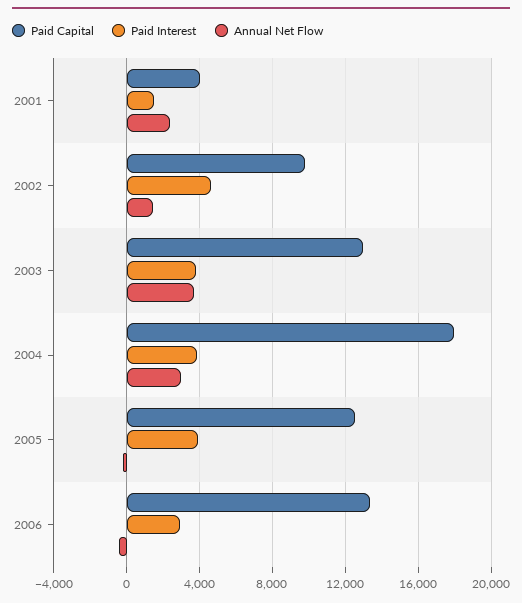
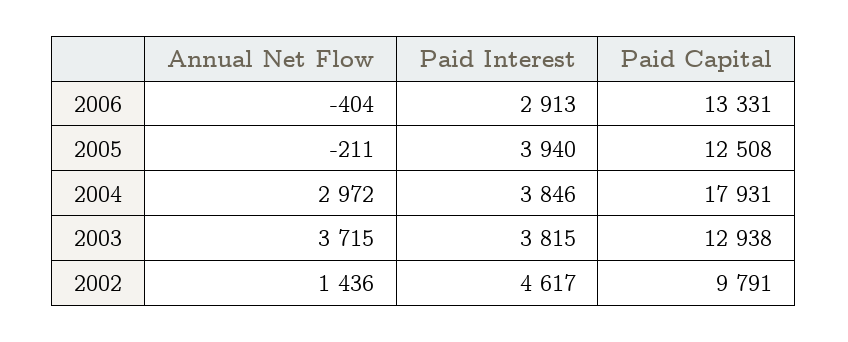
Paid Capital, 2001: 4000 -> none
Paid Interest, 2001: 1500 -> none
Annual Net Flow, 2001: 2500 -> none

